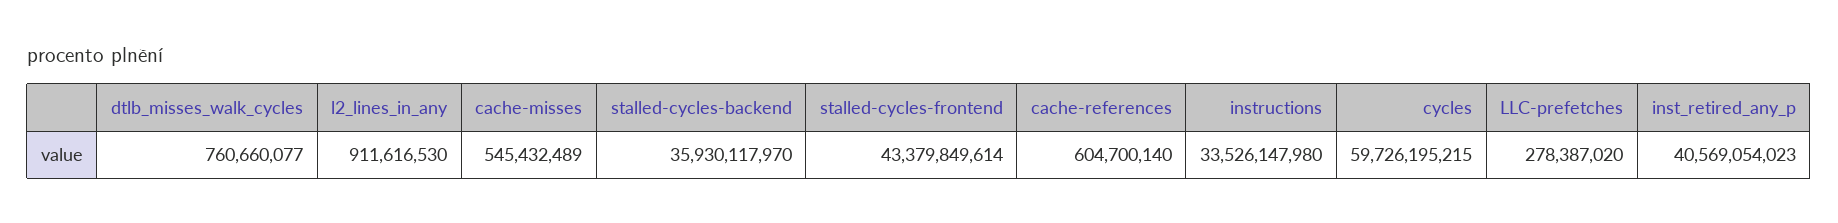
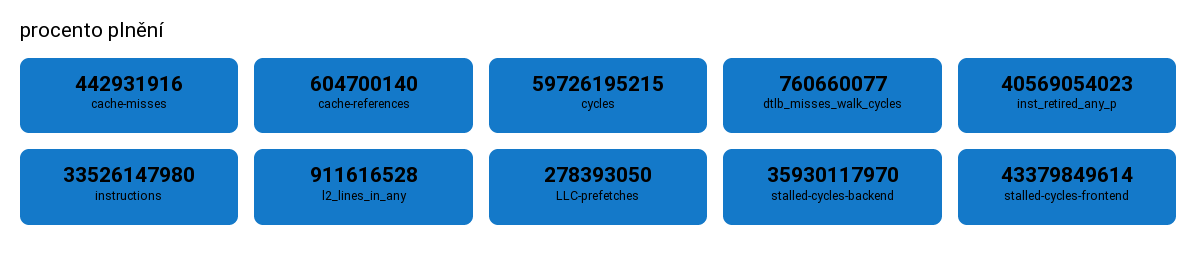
l2_lines_in_any: 911616530 -> 911616528
cache-misses: 545432489 -> 442931916
LLC-prefetches: 278387020 -> 278393050

